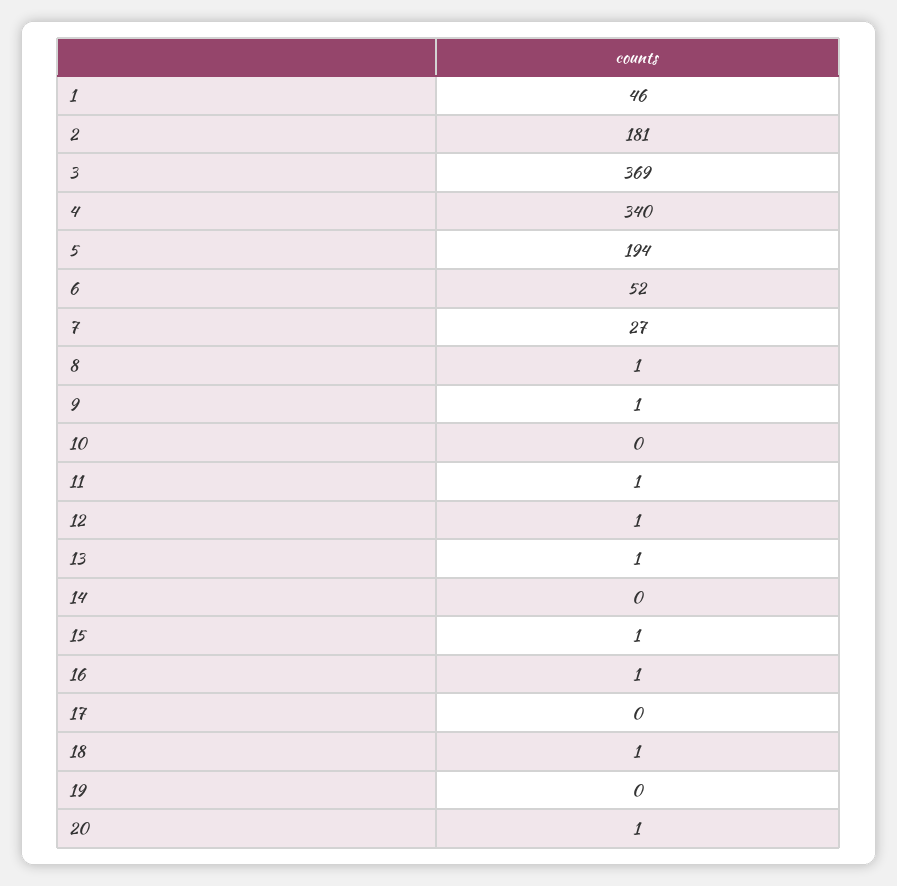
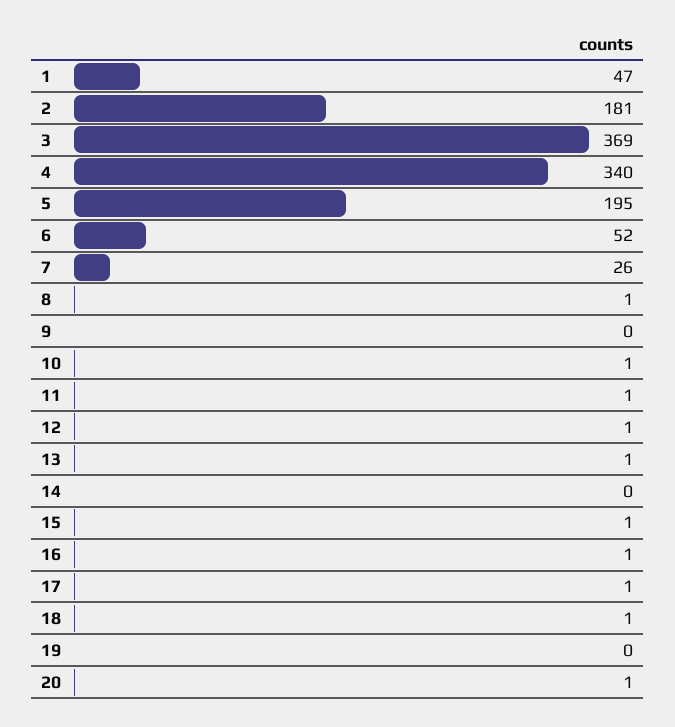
1: 46 -> 47
5: 194 -> 195
7: 27 -> 26
9: 1 -> 0
10: 0 -> 1
17: 0 -> 1

